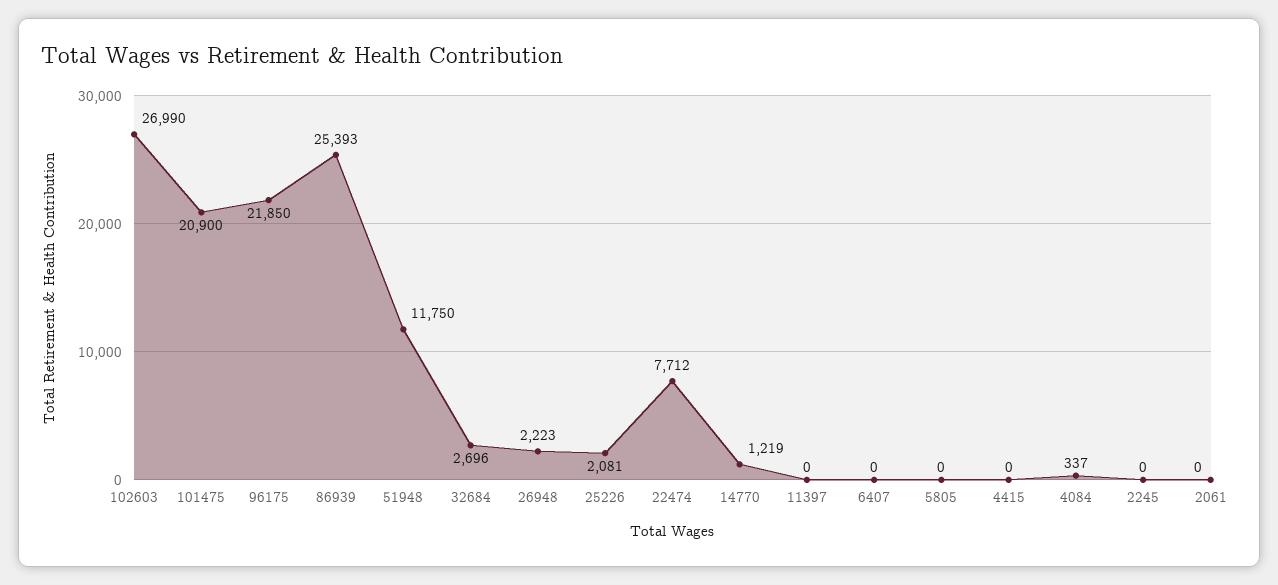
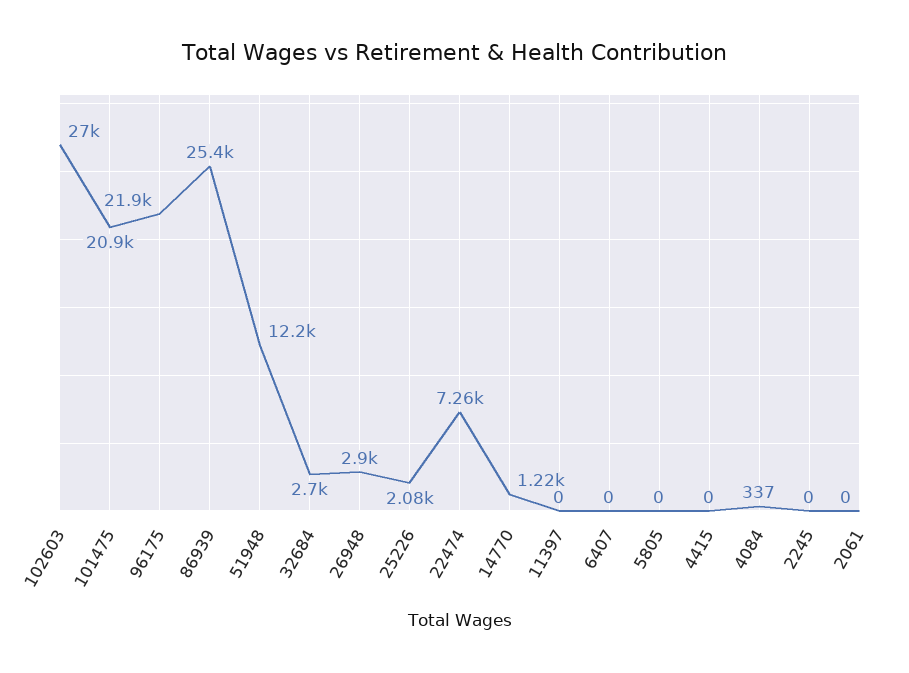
51948: 11750 -> 12200
26948: 2223 -> 2900
22474: 7712 -> 7260

